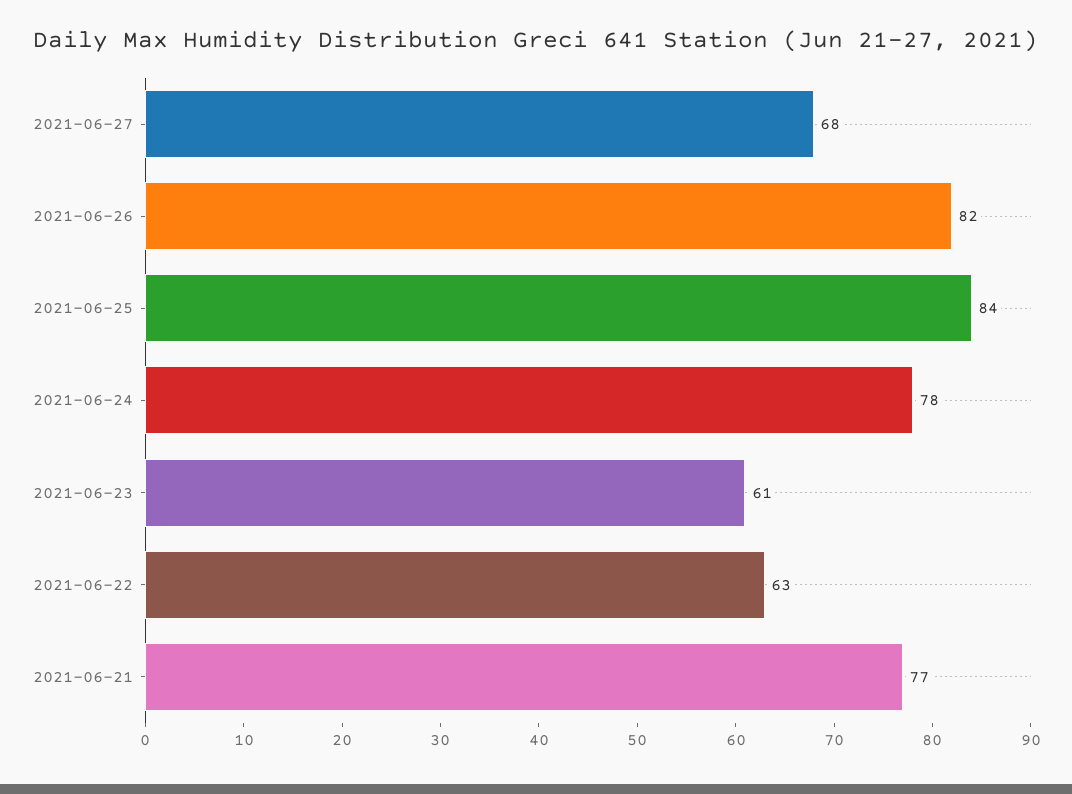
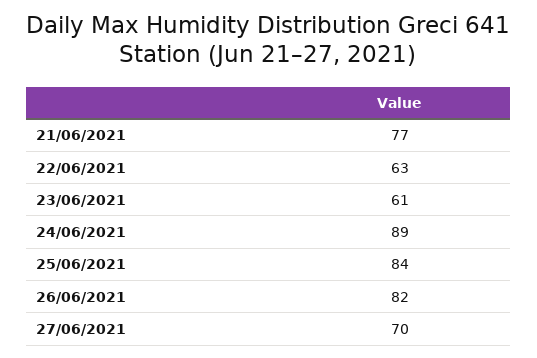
2021-06-27: 68 -> 70
2021-06-24: 78 -> 89

